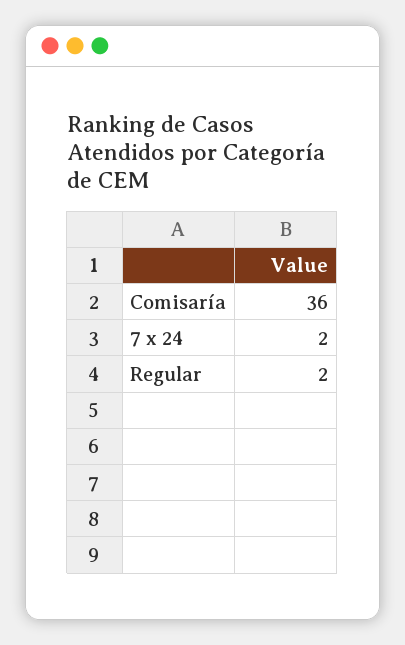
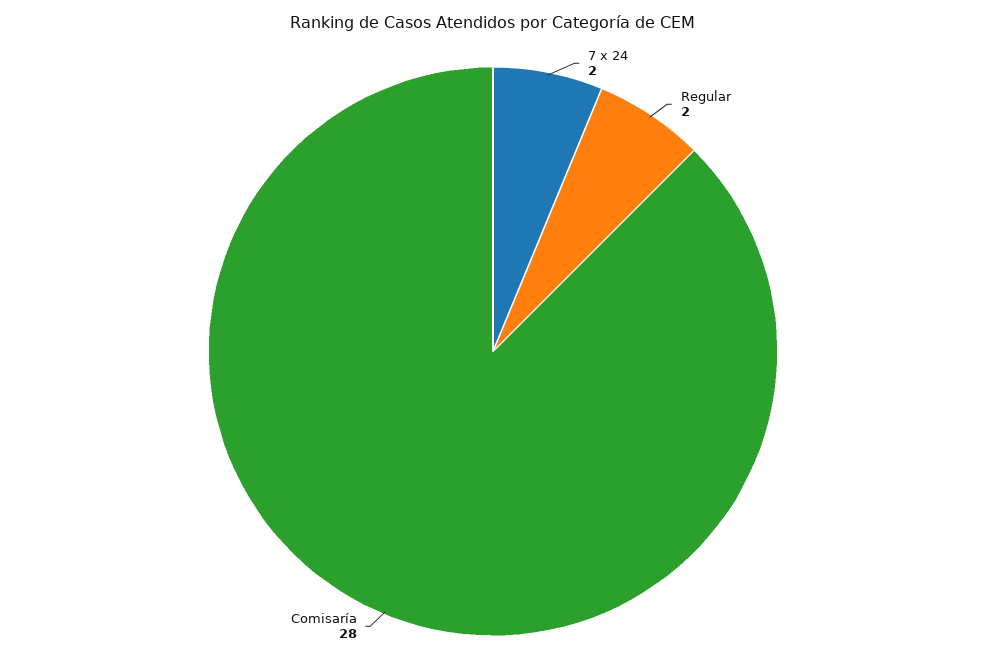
Comisaría: 36 -> 28

